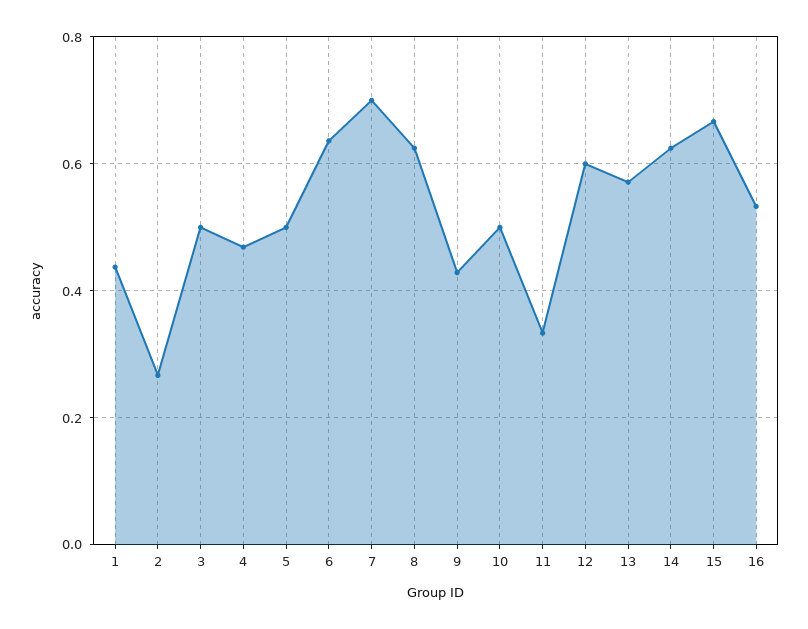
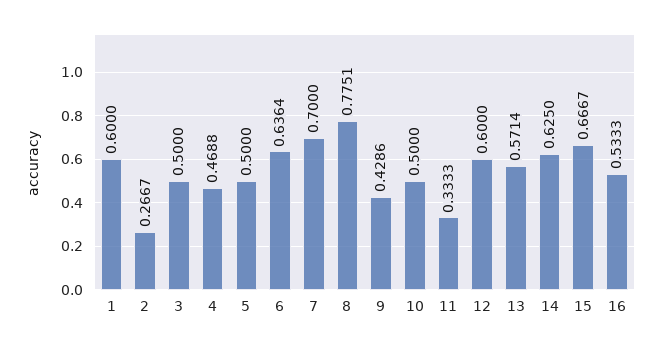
1: 0.44 -> 0.6
8: 0.62 -> 0.7751

